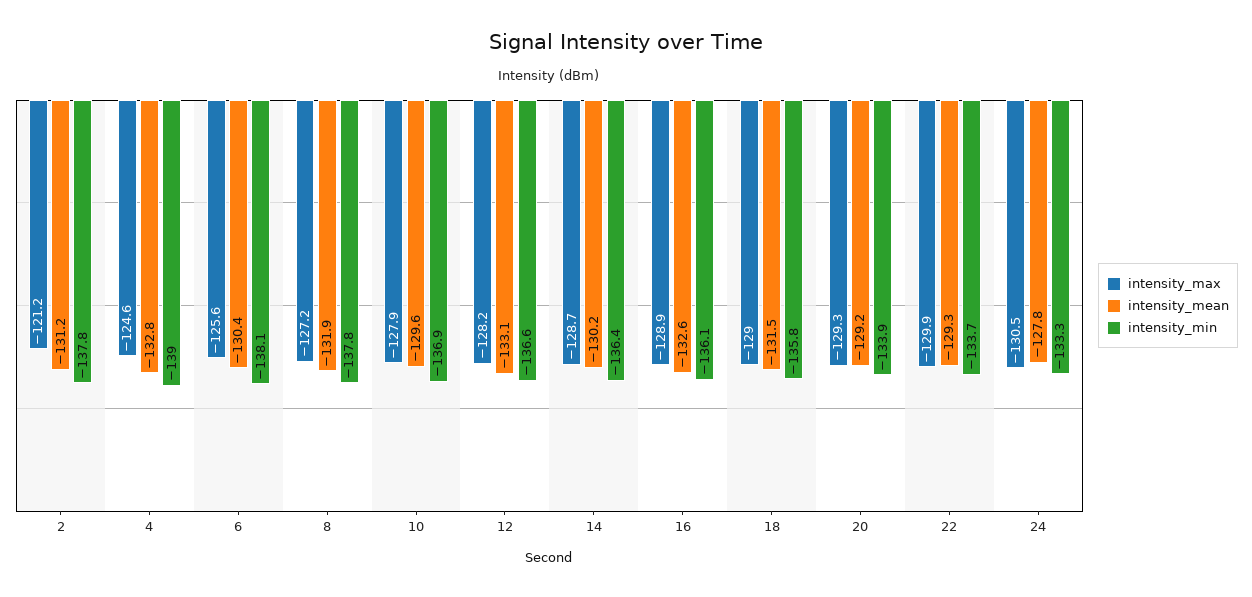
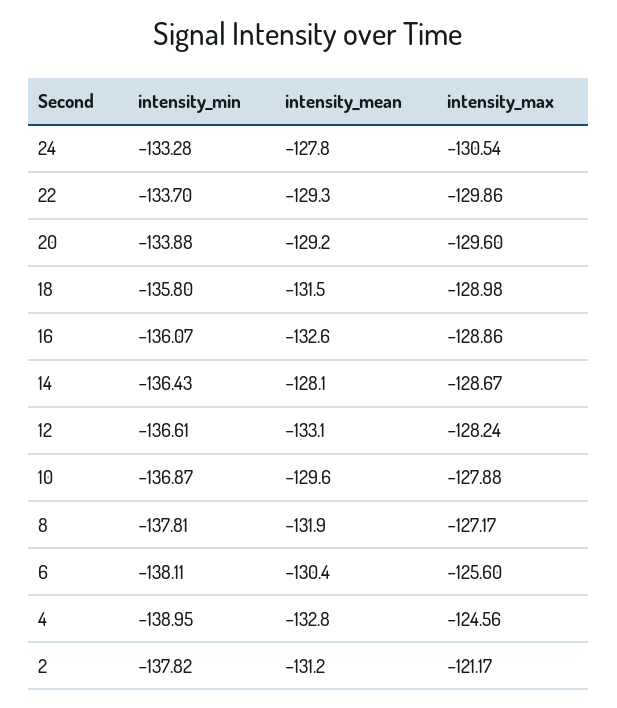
intensity_mean, 14: -130.2 -> -128.1
intensity_max, 20: -129.3 -> -129.6

